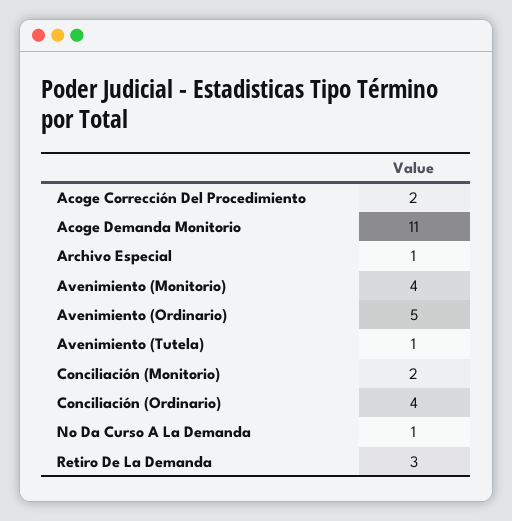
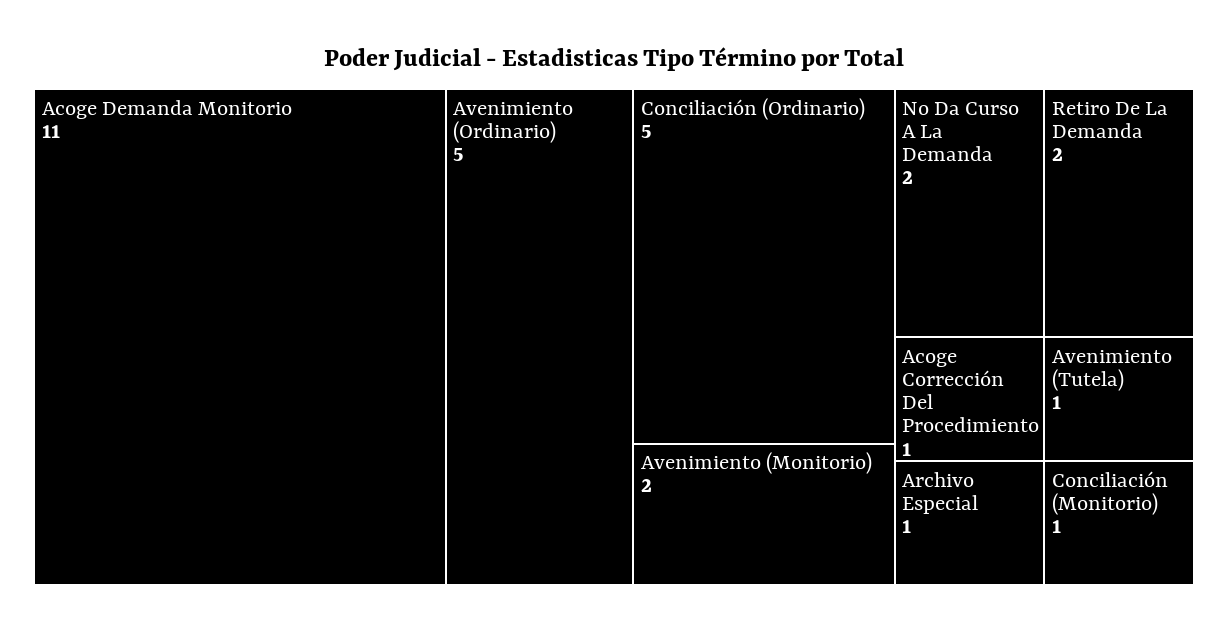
Acoge Corrección Del Procedimiento: 2 -> 1
Avenimiento (Monitorio): 4 -> 2
Conciliación (Monitorio): 2 -> 1
Conciliación (Ordinario): 4 -> 5
No Da Curso A La Demanda: 1 -> 2
Retiro De La Demanda: 3 -> 2

